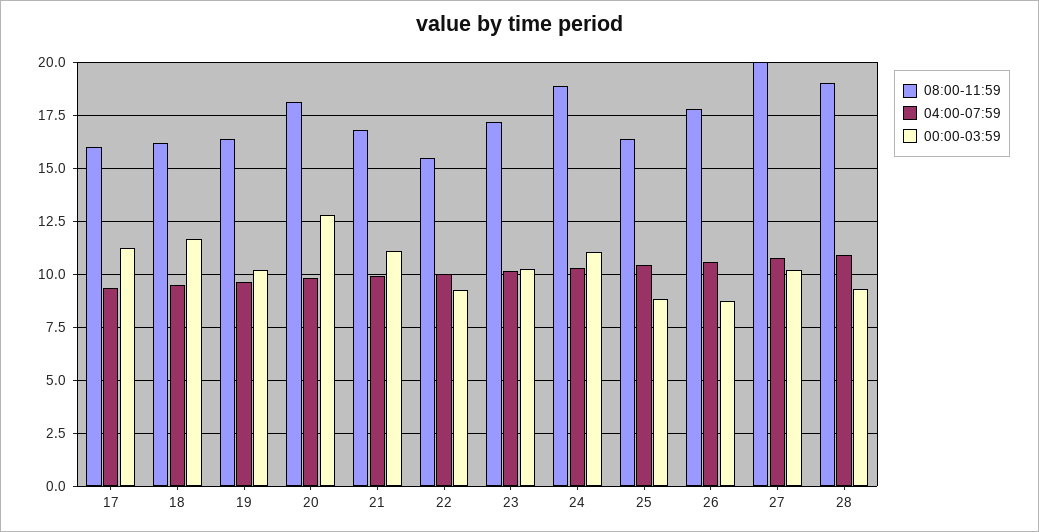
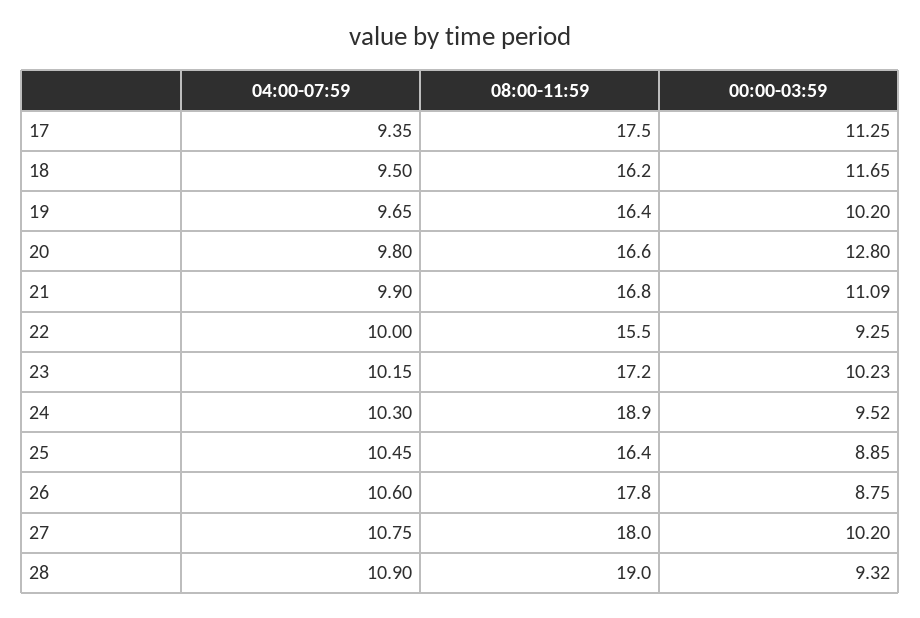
08:00-11:59, 17: 16 -> 17.5
08:00-11:59, 20: 18 -> 16.6
00:00-03:59, 24: 11 -> 9.52
08:00-11:59, 27: 20 -> 18

